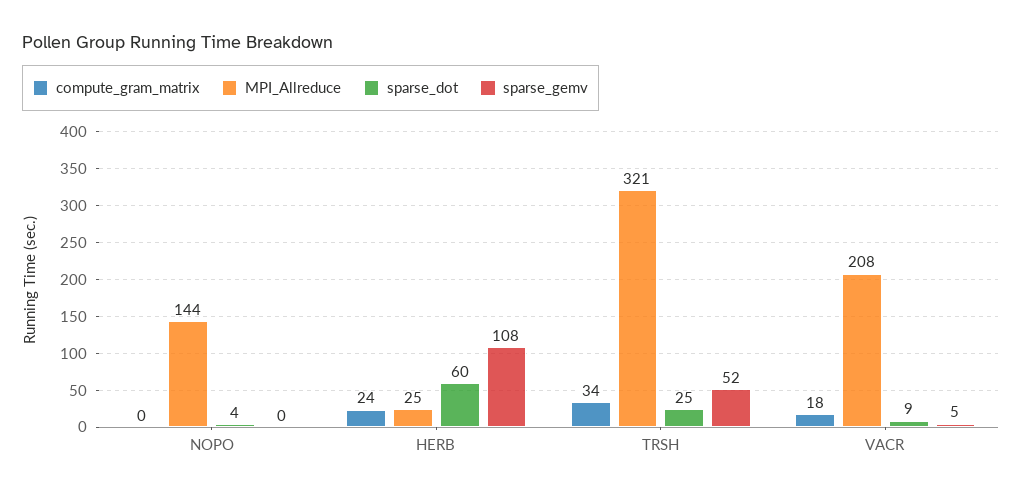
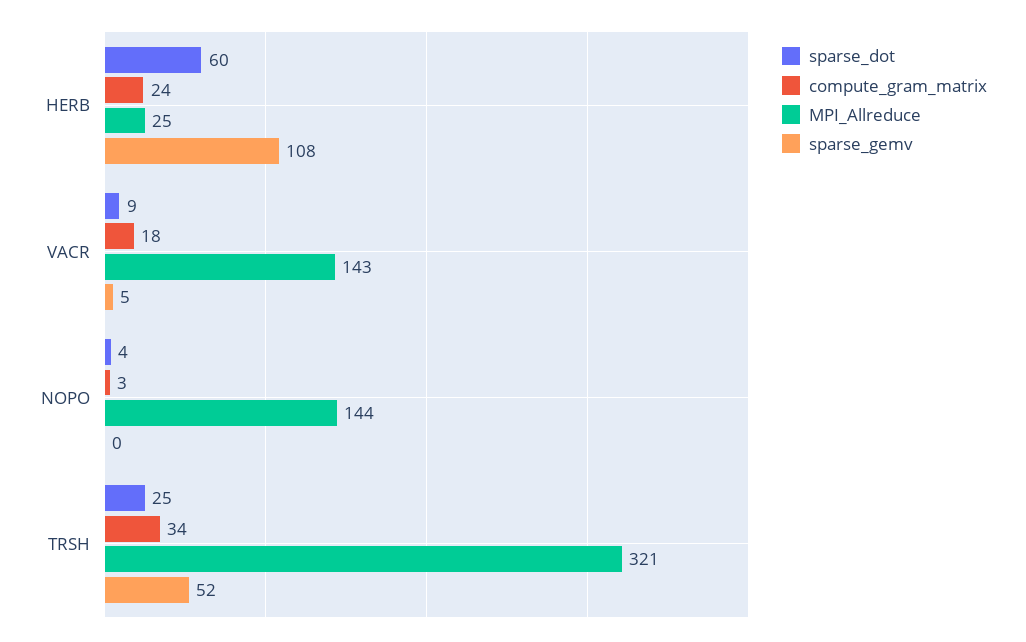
compute_gram_matrix, NOPO: 0 -> 3
MPI_Allreduce, VACR: 208 -> 143

